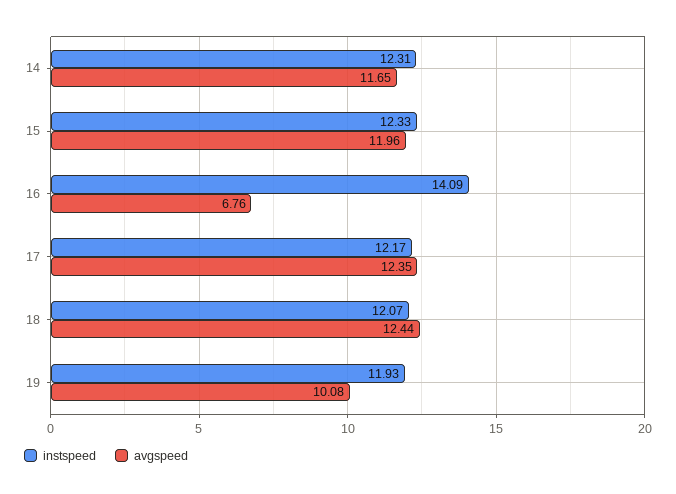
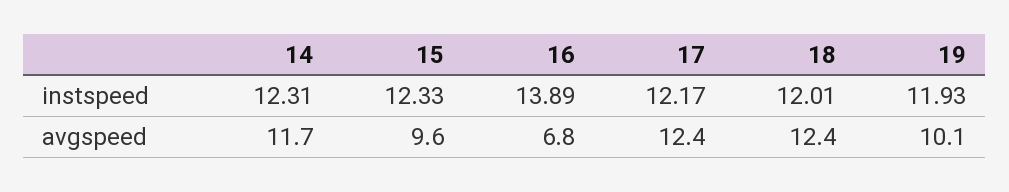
avgspeed, 15: 11.96 -> 9.6
instspeed, 16: 14.09 -> 13.89
instspeed, 18: 12.07 -> 12.01

